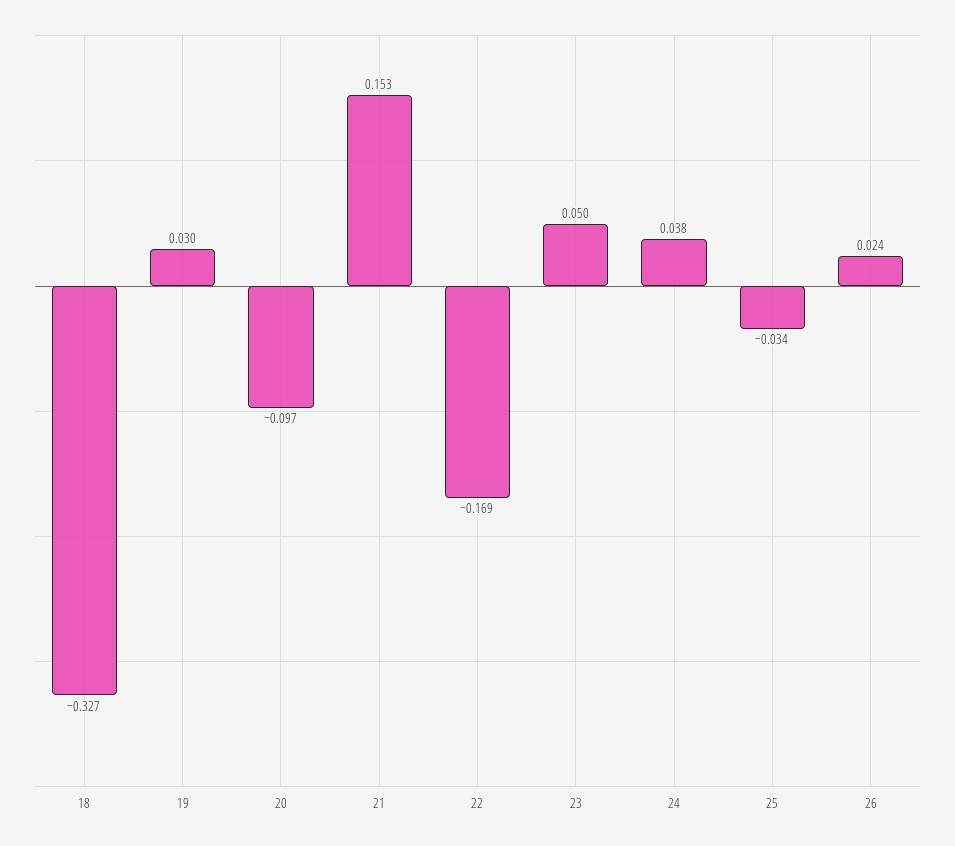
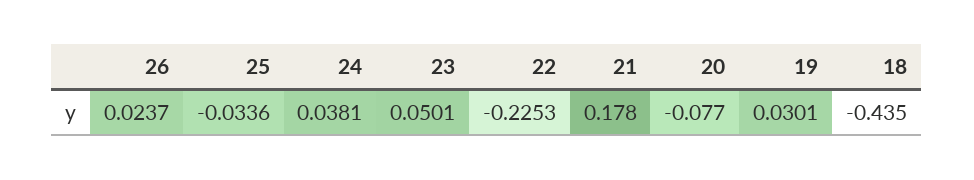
18: -0.327 -> -0.435
20: -0.097 -> -0.077
21: 0.153 -> 0.178
22: -0.169 -> -0.2253

